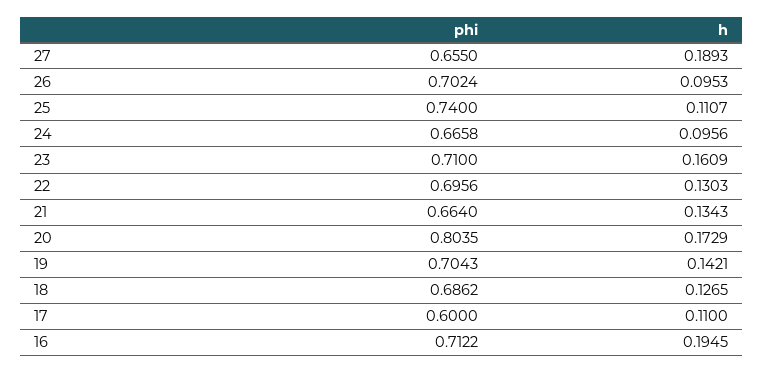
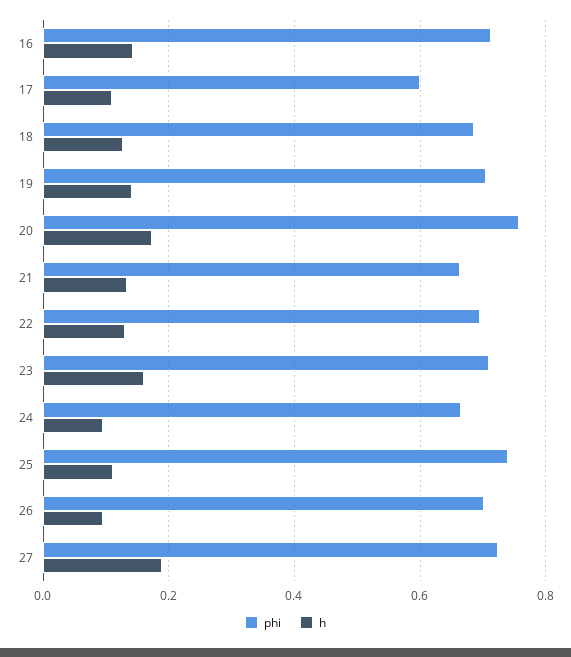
phi, 27: 0.655 -> 0.72
phi, 20: 0.8035 -> 0.76
h, 16: 0.1945 -> 0.14

